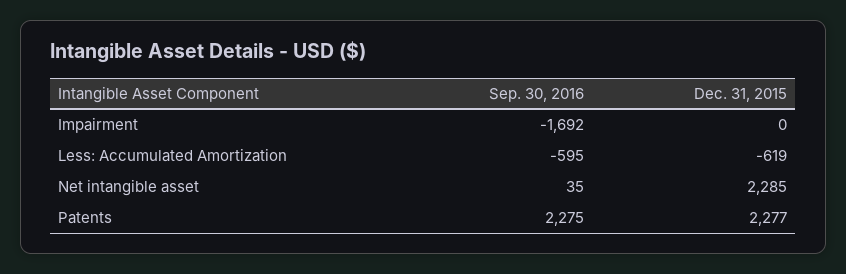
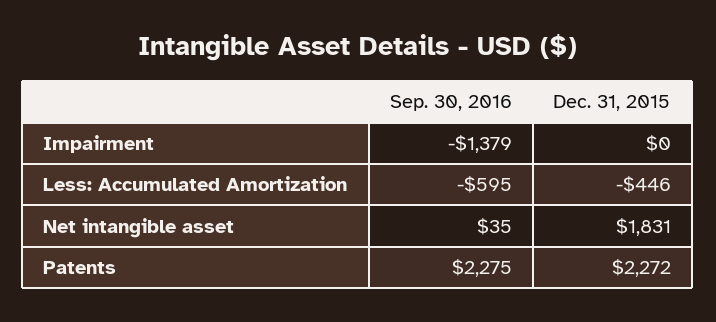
Sep. 30, 2016, Impairment: -1692 -> -1379
Dec. 31, 2015, Less: Accumulated Amortization: -619 -> -446
Dec. 31, 2015, Net intangible asset: 2285 -> 1831
Dec. 31, 2015, Patents: 2277 -> 2272

